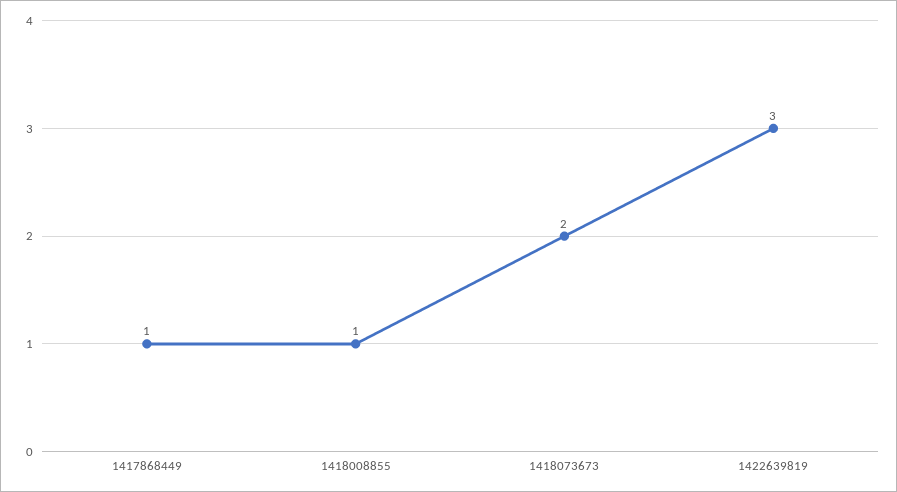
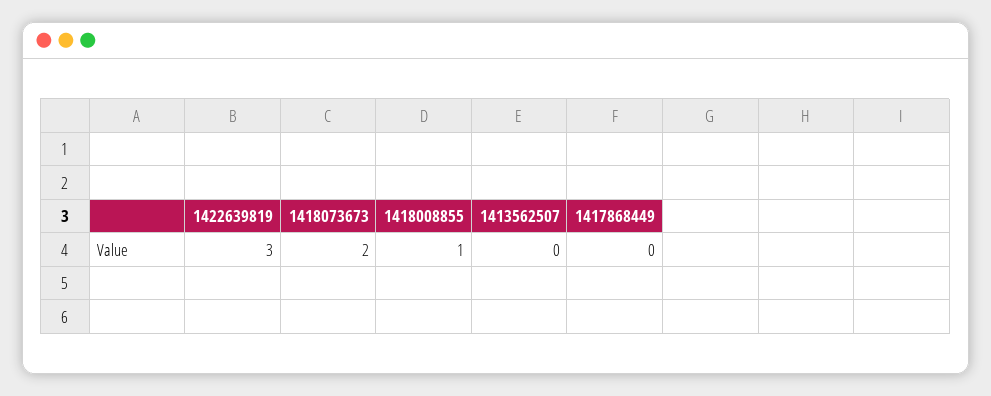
1417868449: 1 -> 0
1413562507: none -> 0

